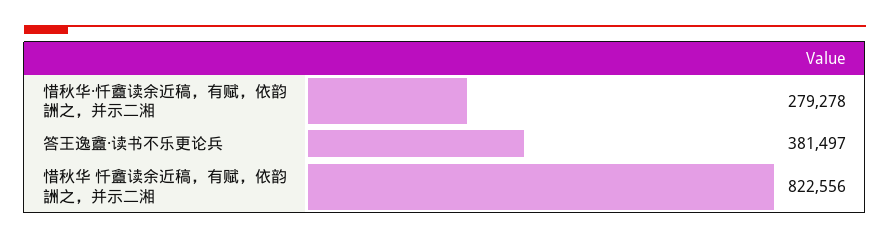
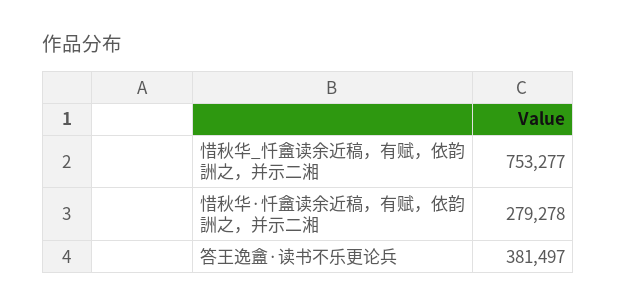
惜秋华 忏盦读余近稿，有赋，依韵詶之，并示二湘: 822556 -> 753277

